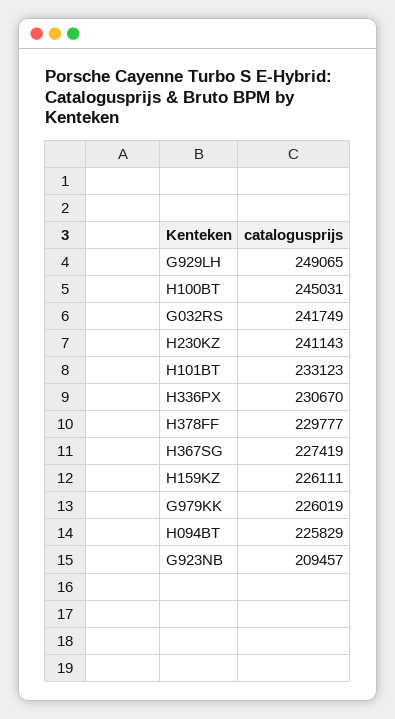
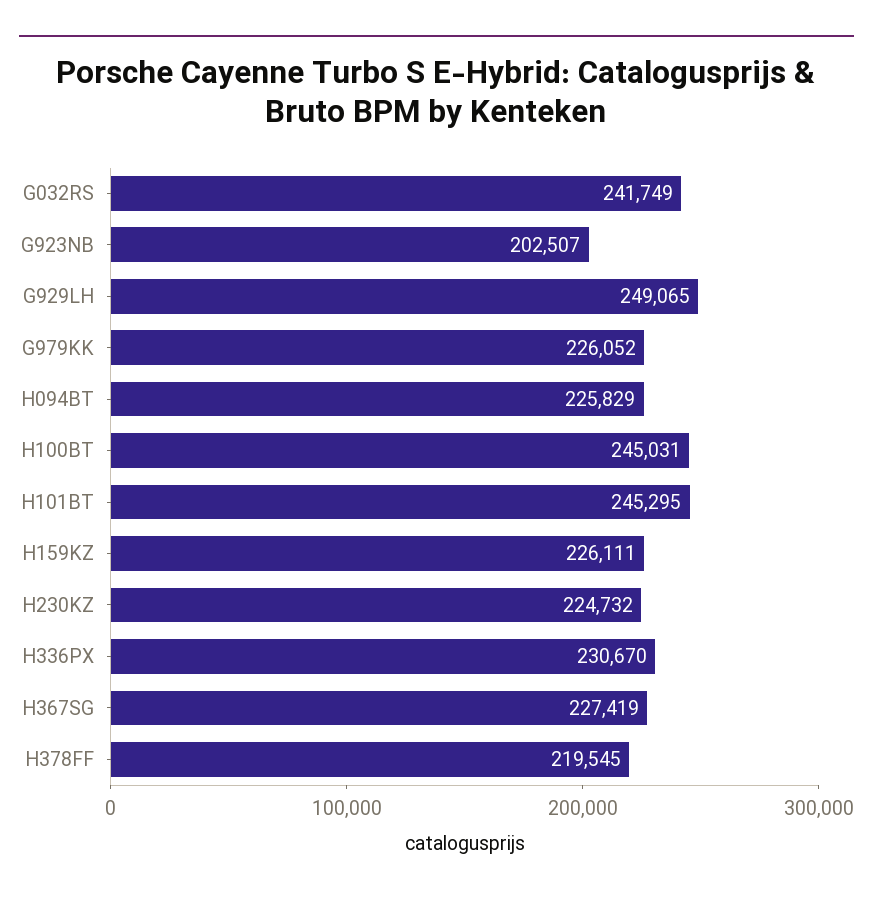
H230KZ: 241143 -> 224732
H101BT: 233123 -> 245295
H378FF: 229777 -> 219545
G979KK: 226019 -> 226052
G923NB: 209457 -> 202507

